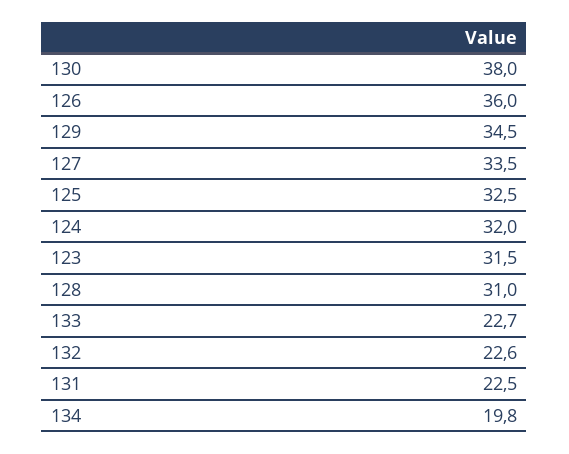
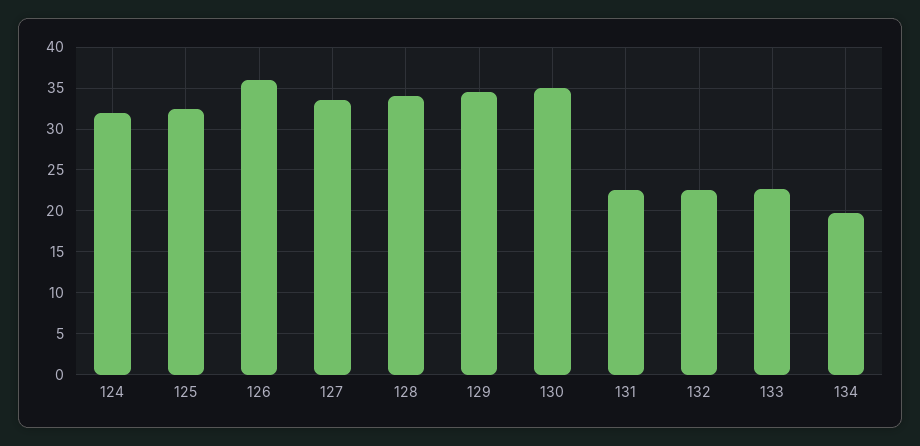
130: 38 -> 35
123: 31.5 -> none
128: 31 -> 34

